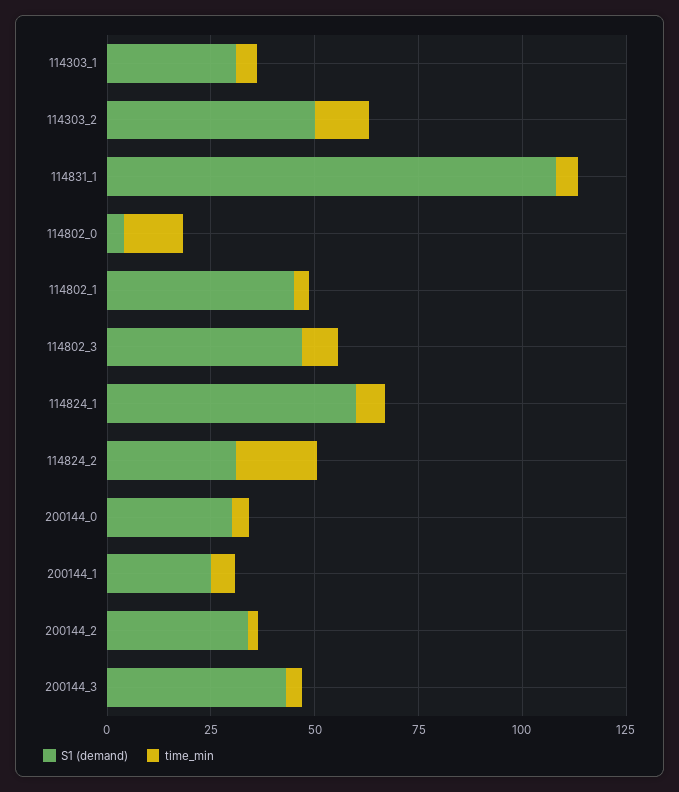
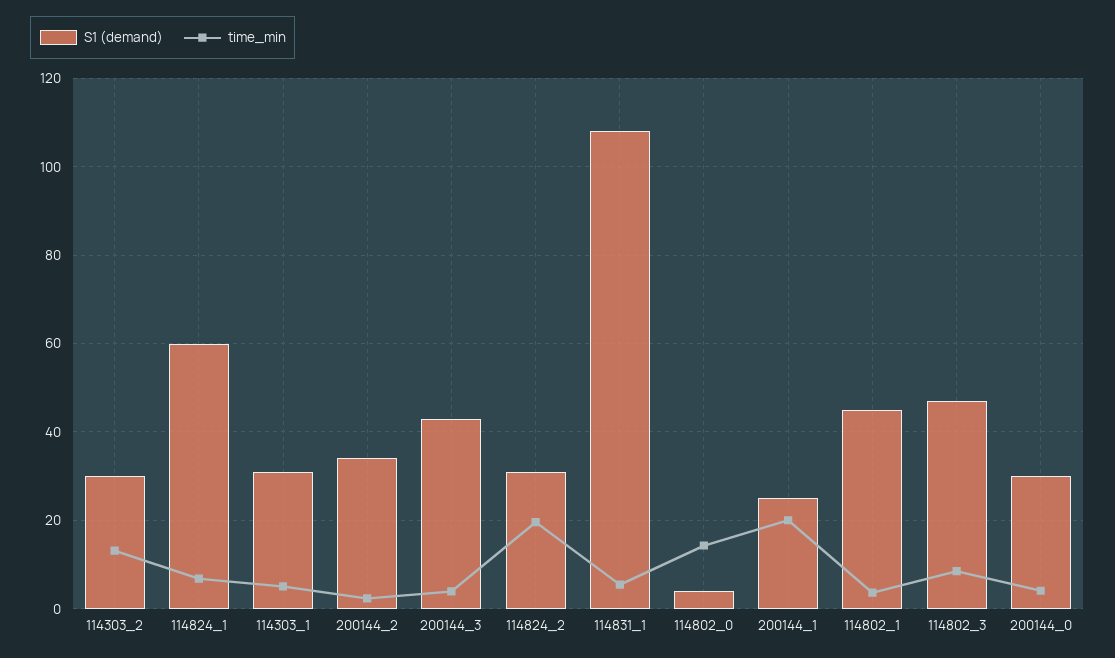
S1 (demand), 114303_2: 50 -> 30
time_min, 200144_1: 5 -> 20

